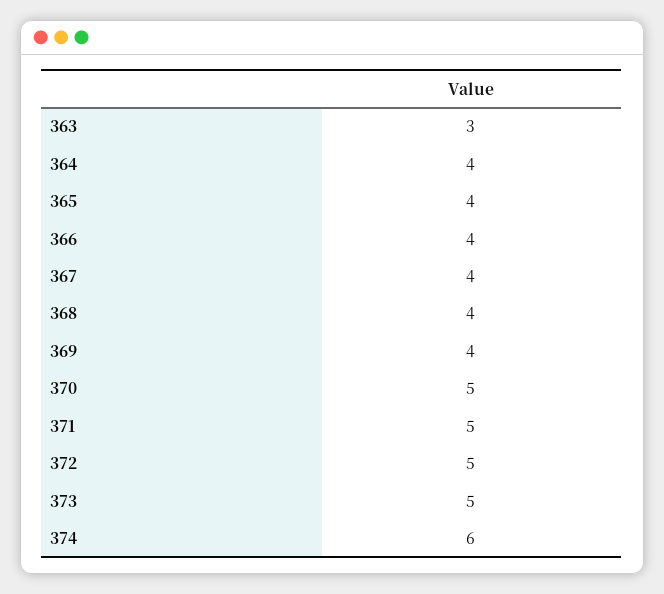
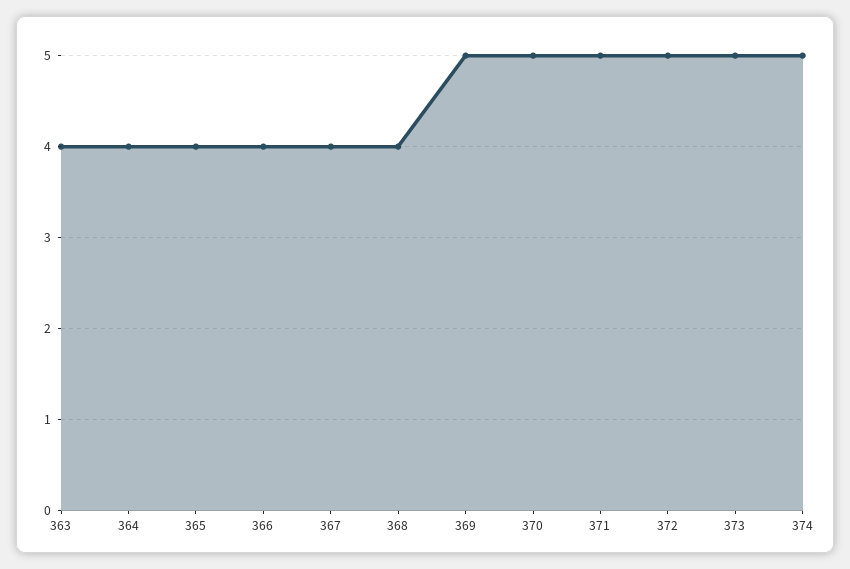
363: 3 -> 4
369: 4 -> 5
374: 6 -> 5

